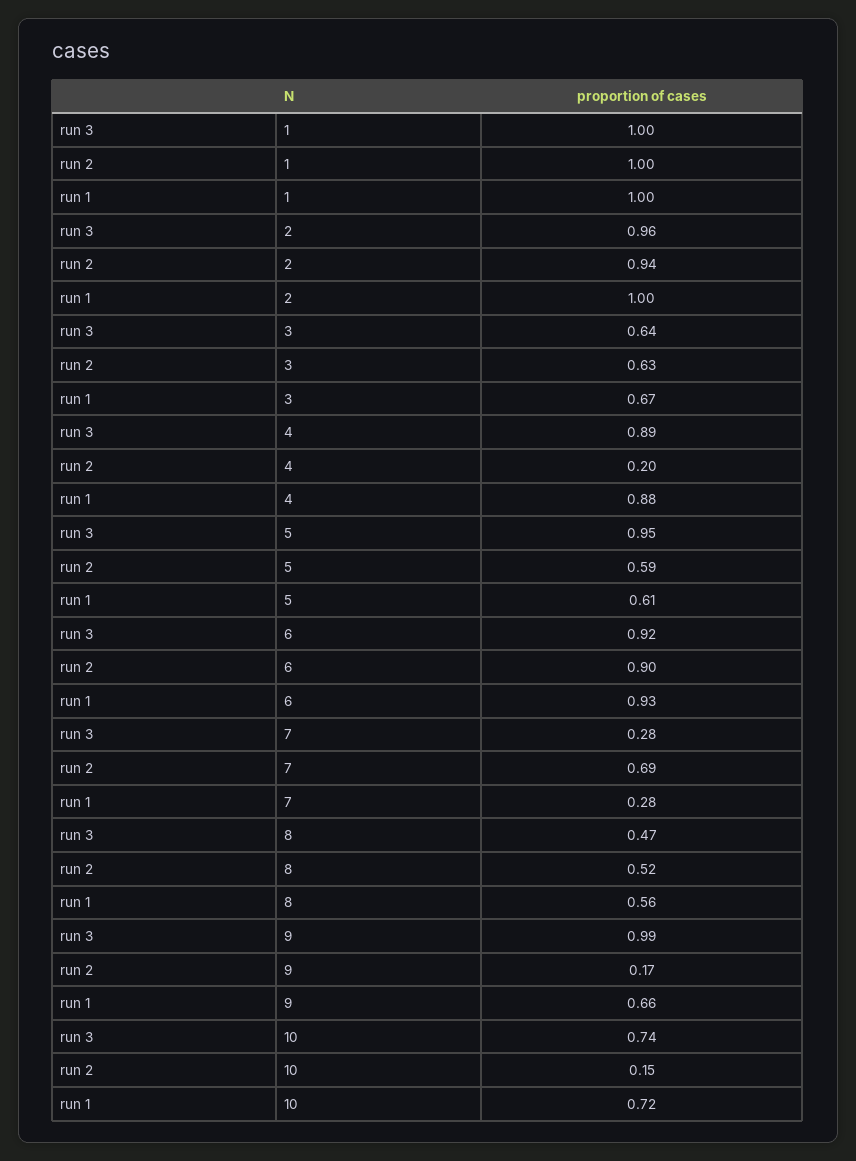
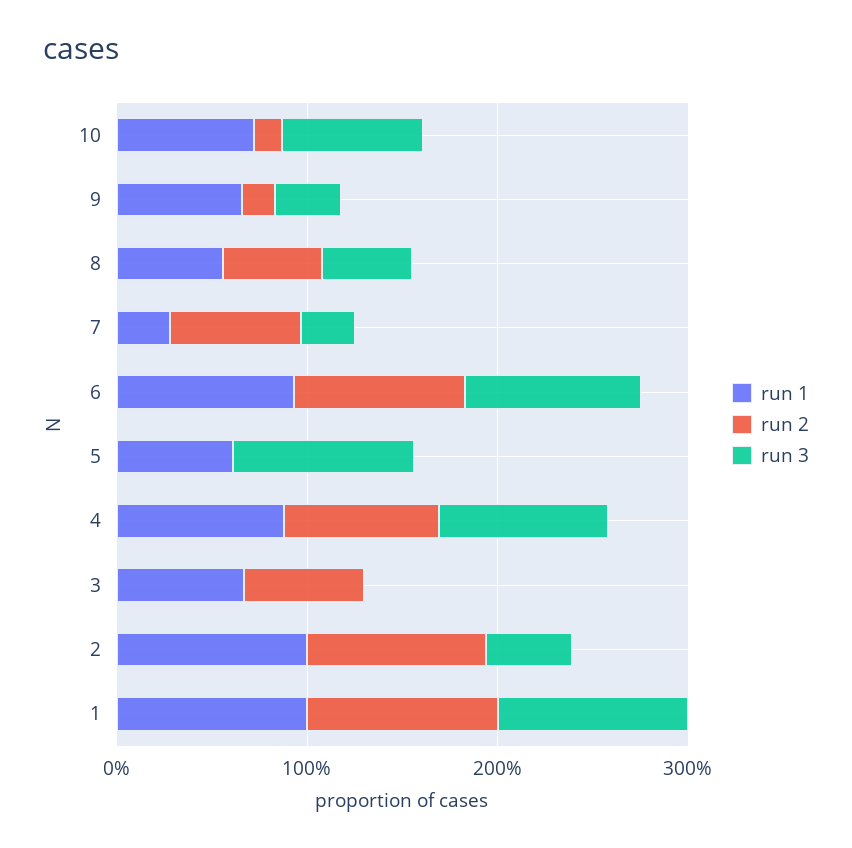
run 3, 2: 0.96 -> 0.4
run 3, 3: 0.64 -> 0
run 2, 4: 0.2 -> 0.8
run 2, 5: 0.59 -> 0
run 3, 9: 0.99 -> 0.4

